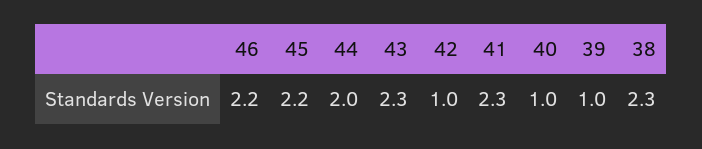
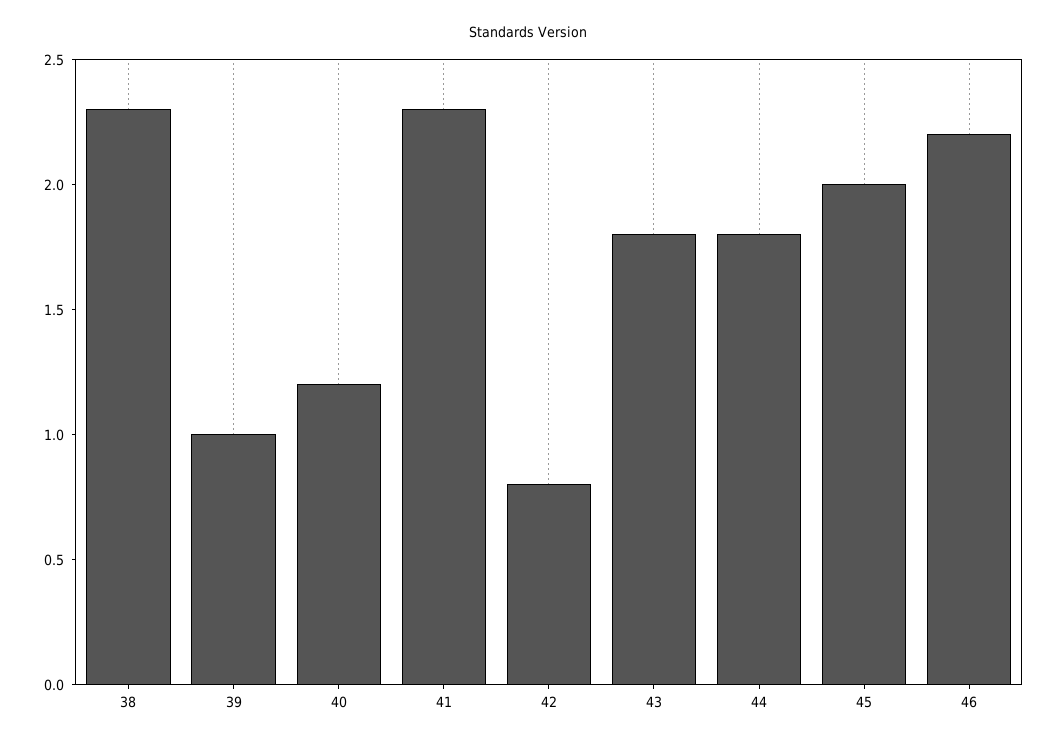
45: 2.2 -> 2
44: 2 -> 1.8
43: 2.3 -> 1.8
42: 1 -> 0.8
40: 1 -> 1.2

